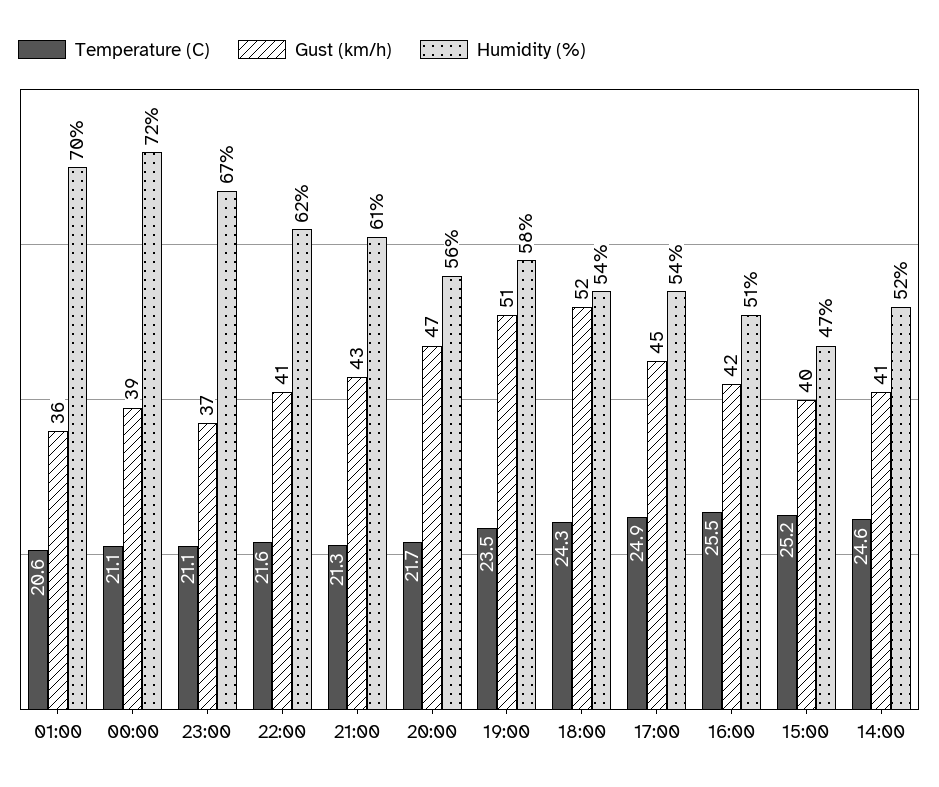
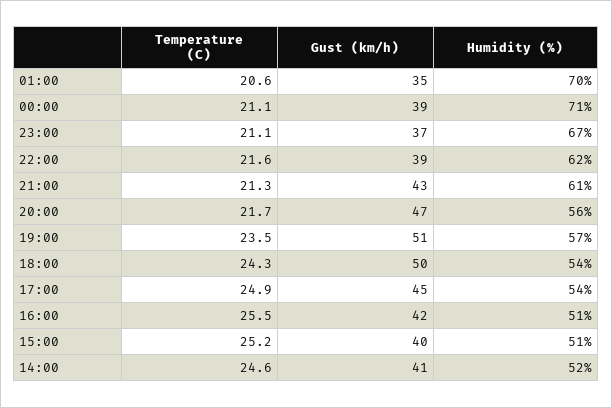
Gust (km/h), 01:00: 36 -> 35
Humidity (%), 00:00: 72 -> 71
Gust (km/h), 22:00: 41 -> 39
Humidity (%), 19:00: 58 -> 57
Gust (km/h), 18:00: 52 -> 50
Humidity (%), 15:00: 47 -> 51

